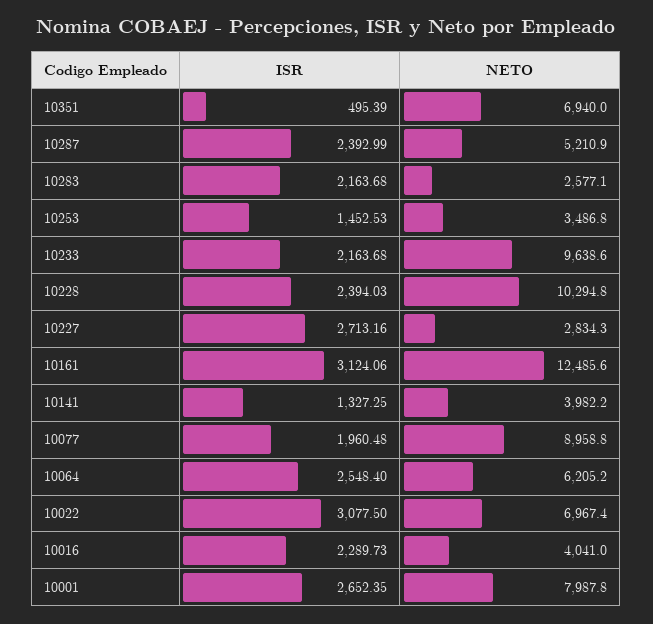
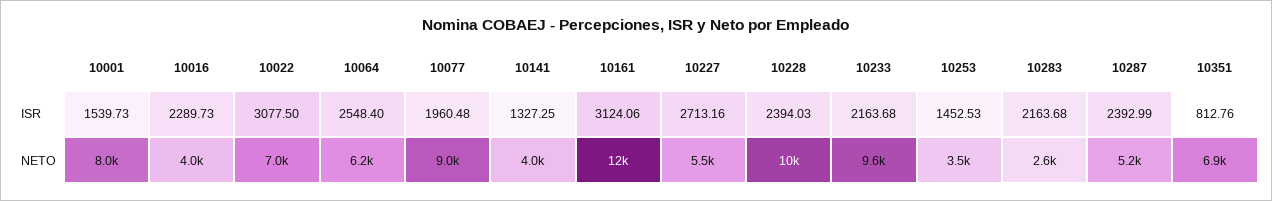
ISR, 10351: 495.39 -> 812.76
NETO, 10227: 2834.3 -> 5500
ISR, 10001: 2652.35 -> 1539.73

